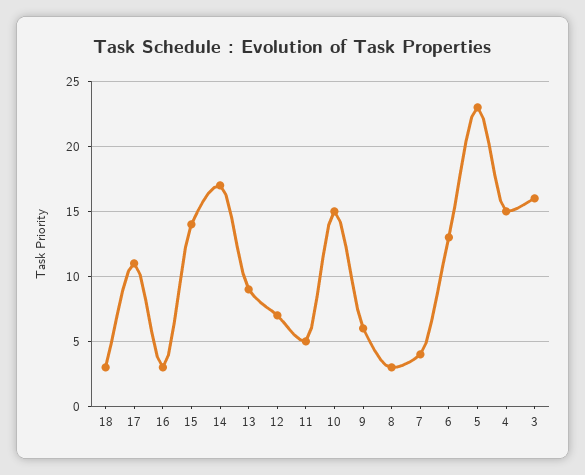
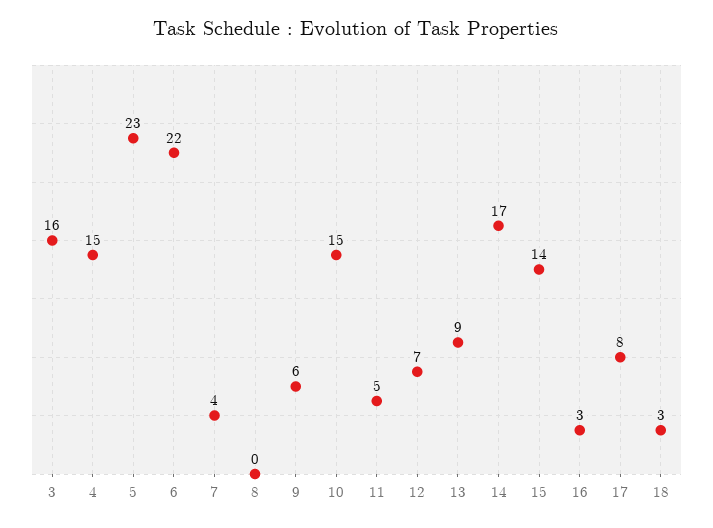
17: 11 -> 8
8: 3 -> 0
6: 13 -> 22

